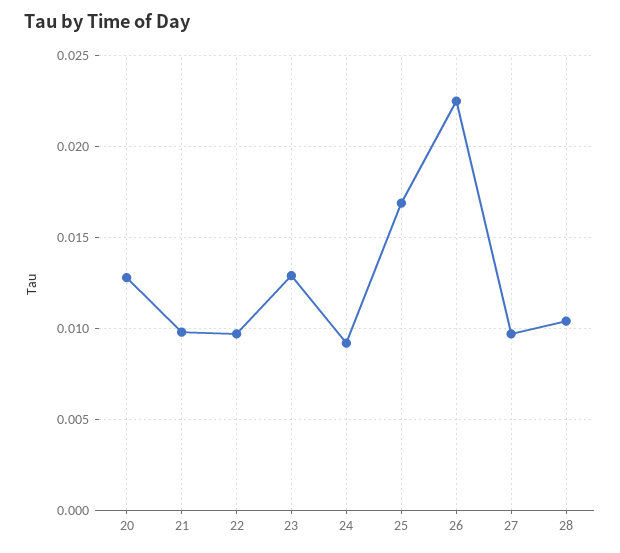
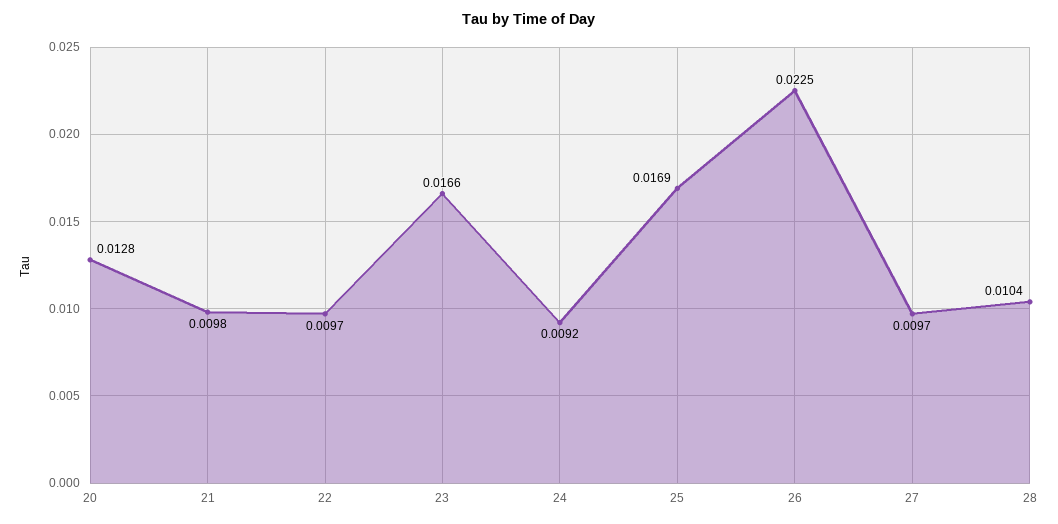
23: 0.013 -> 0.0166

